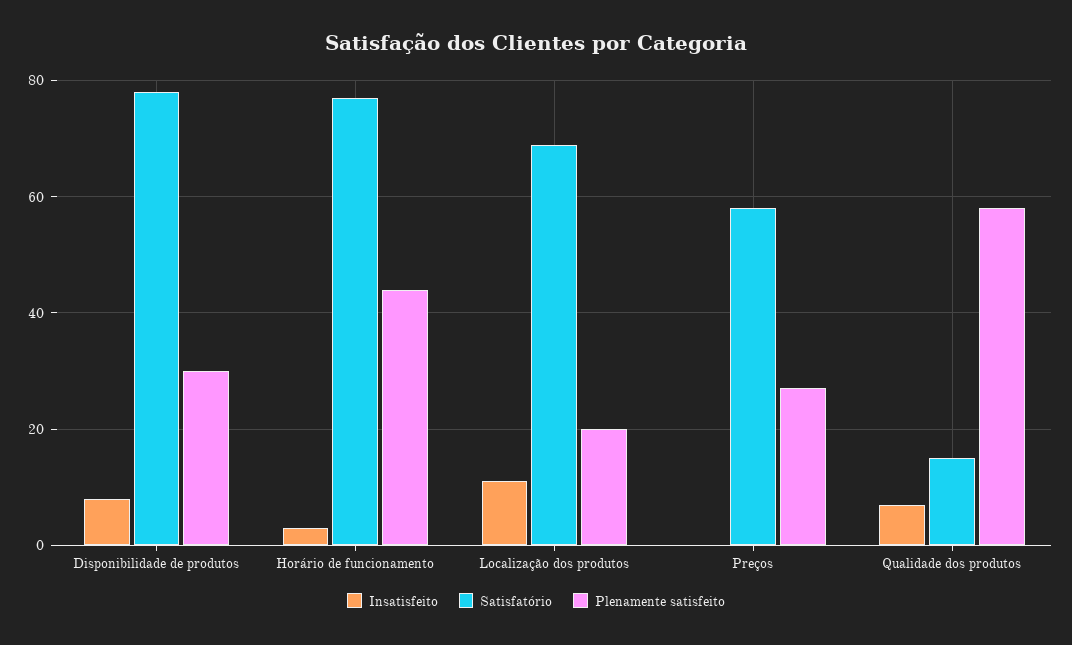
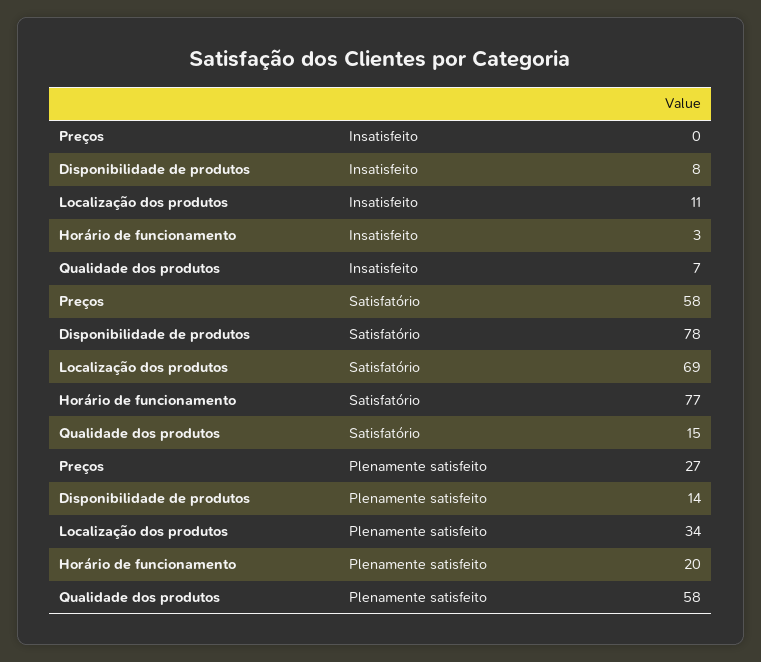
Plenamente satisfeito, Disponibilidade de produtos: 30 -> 14
Plenamente satisfeito, Horário de funcionamento: 45 -> 20
Plenamente satisfeito, Localização dos produtos: 20 -> 34

